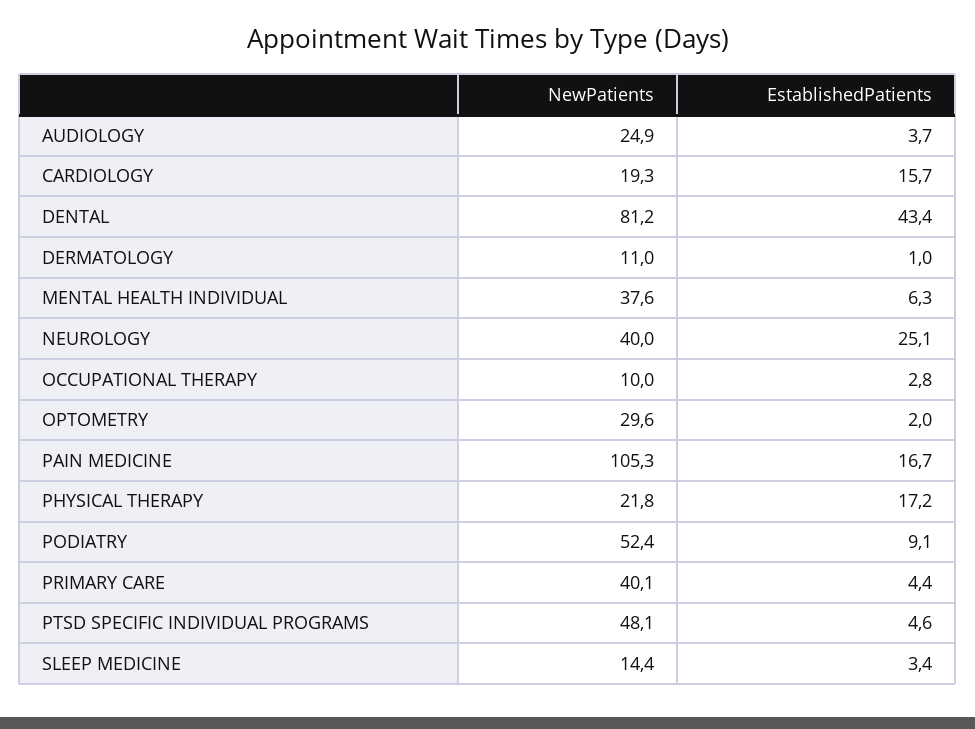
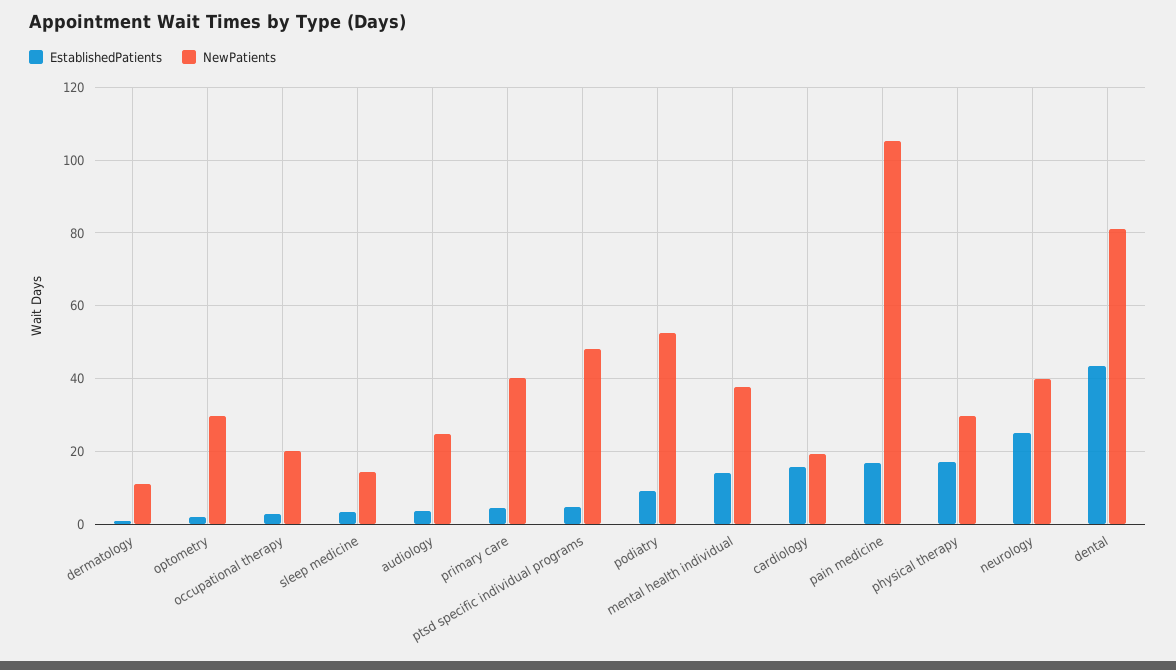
EstablishedPatients, MENTAL HEALTH INDIVIDUAL: 6.3 -> 14
NewPatients, OCCUPATIONAL THERAPY: 10 -> 20
NewPatients, PHYSICAL THERAPY: 21.8 -> 30

